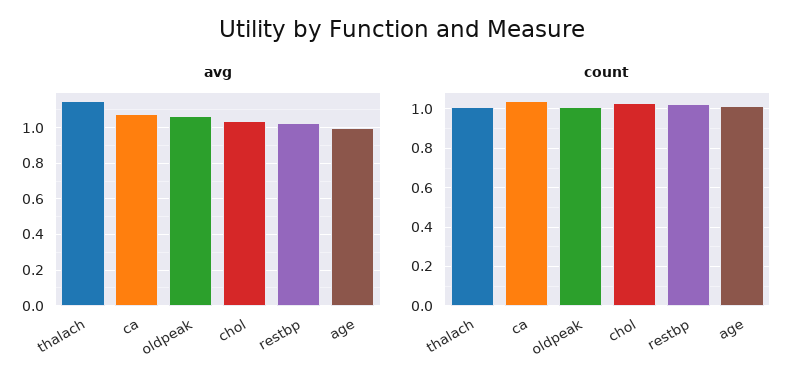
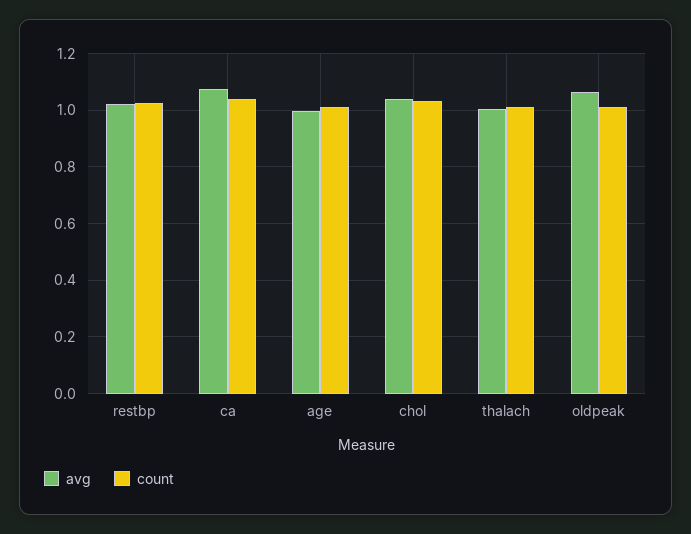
avg, thalach: 1.15 -> 1

